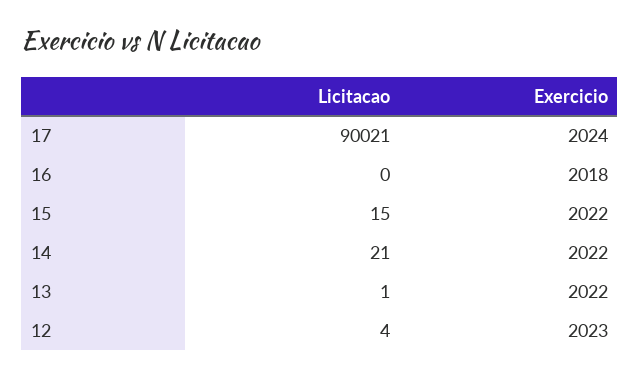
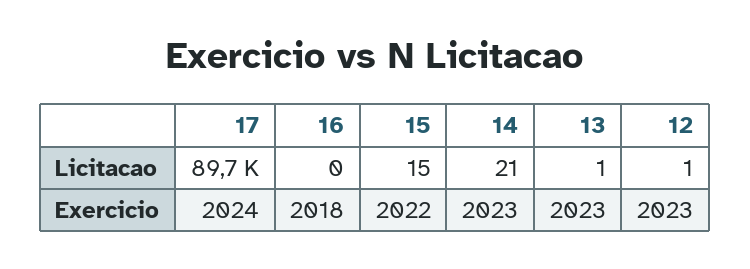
Licitacao, 17: 90021 -> 89700
Exercicio, 14: 2022 -> 2023
Exercicio, 13: 2022 -> 2023
Licitacao, 12: 4 -> 1

